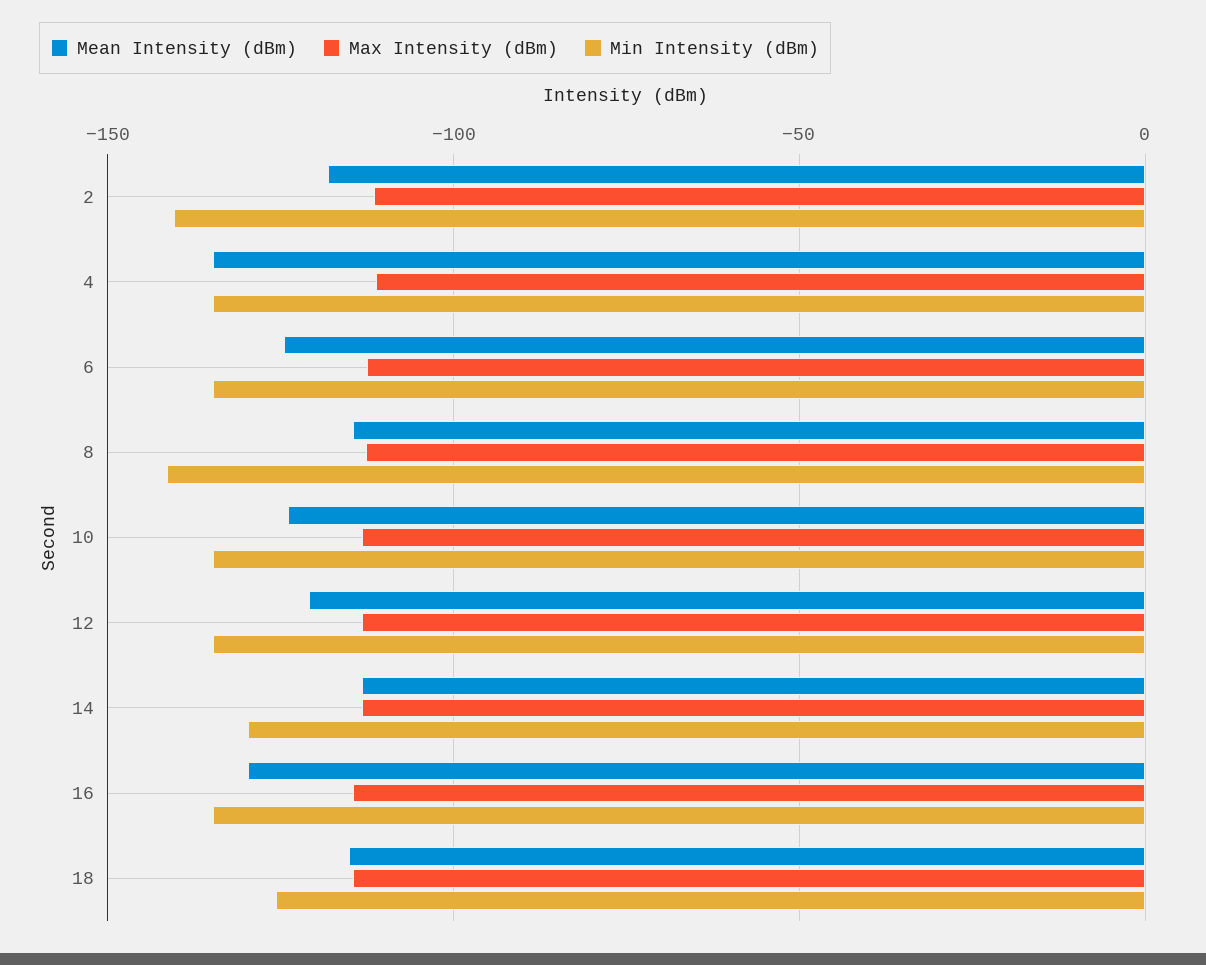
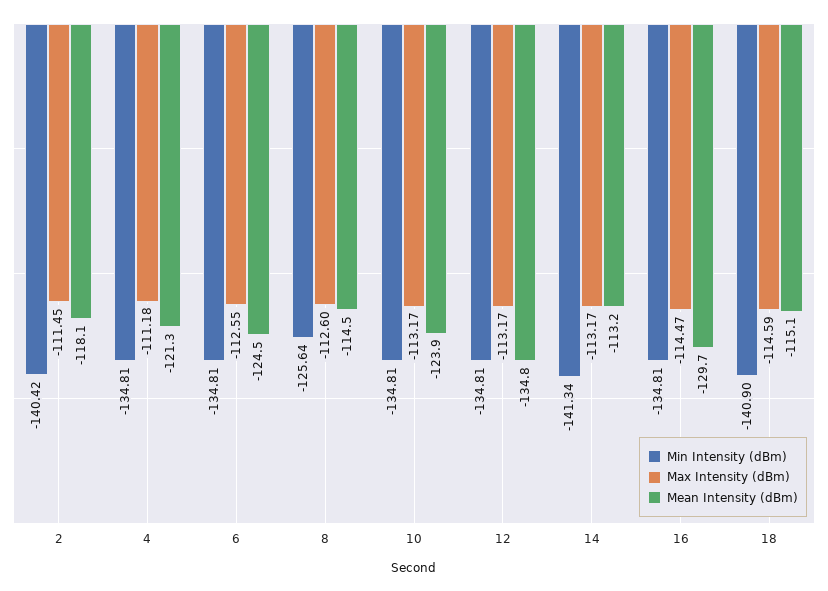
Mean Intensity (dBm), 4: -135 -> -121.3
Min Intensity (dBm), 8: -140 -> -125.64
Mean Intensity (dBm), 12: -120 -> -134.8
Min Intensity (dBm), 14: -130 -> -141.34
Min Intensity (dBm), 18: -125 -> -140.9

